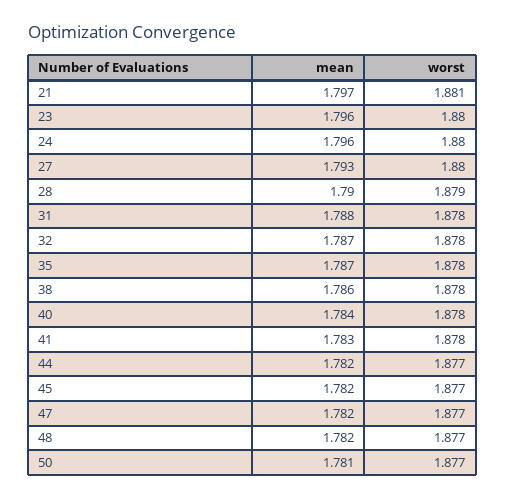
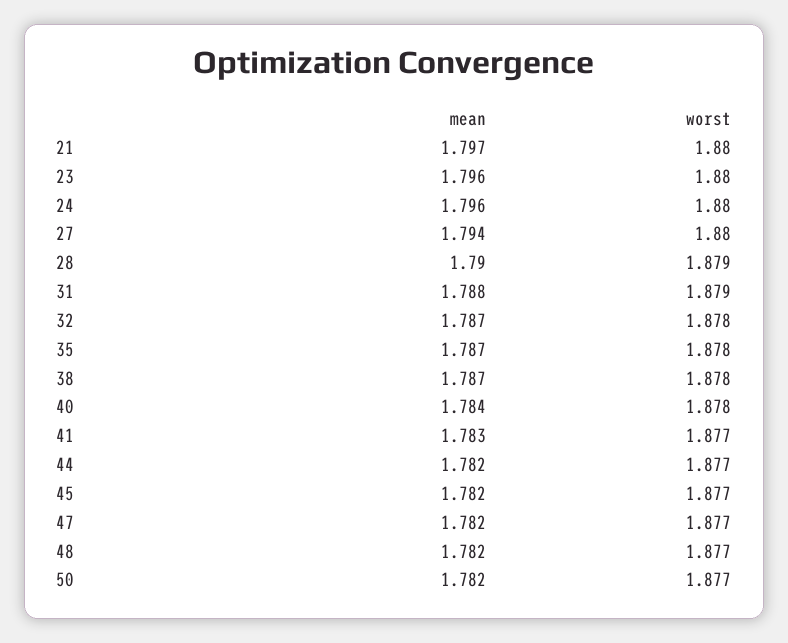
worst, 21: 1.881 -> 1.88
mean, 27: 1.793 -> 1.794
worst, 31: 1.878 -> 1.879
mean, 38: 1.786 -> 1.787
worst, 41: 1.878 -> 1.877
mean, 50: 1.781 -> 1.782

